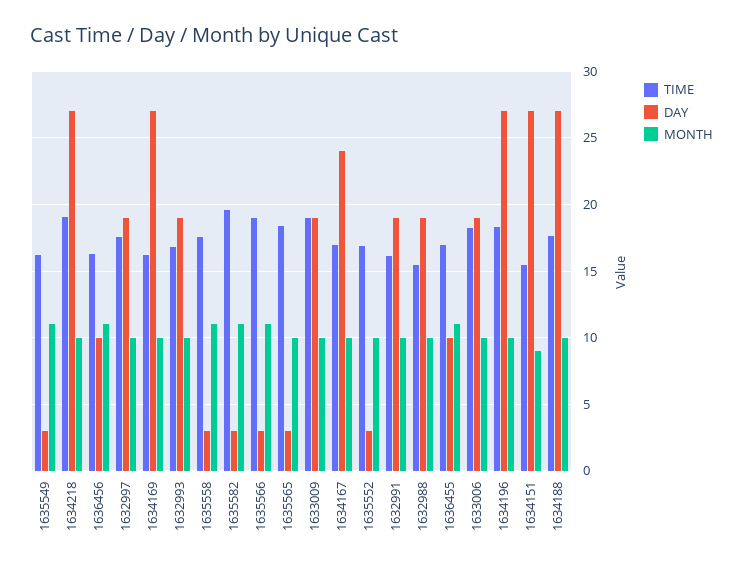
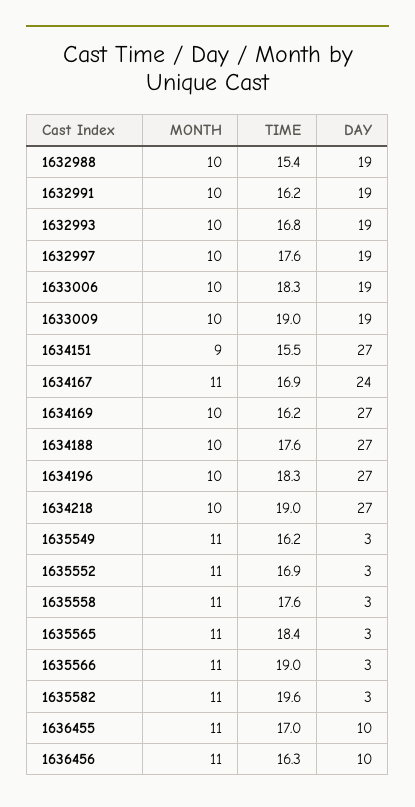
MONTH, 1635565: 10 -> 11
MONTH, 1634167: 10 -> 11
MONTH, 1635552: 10 -> 11

